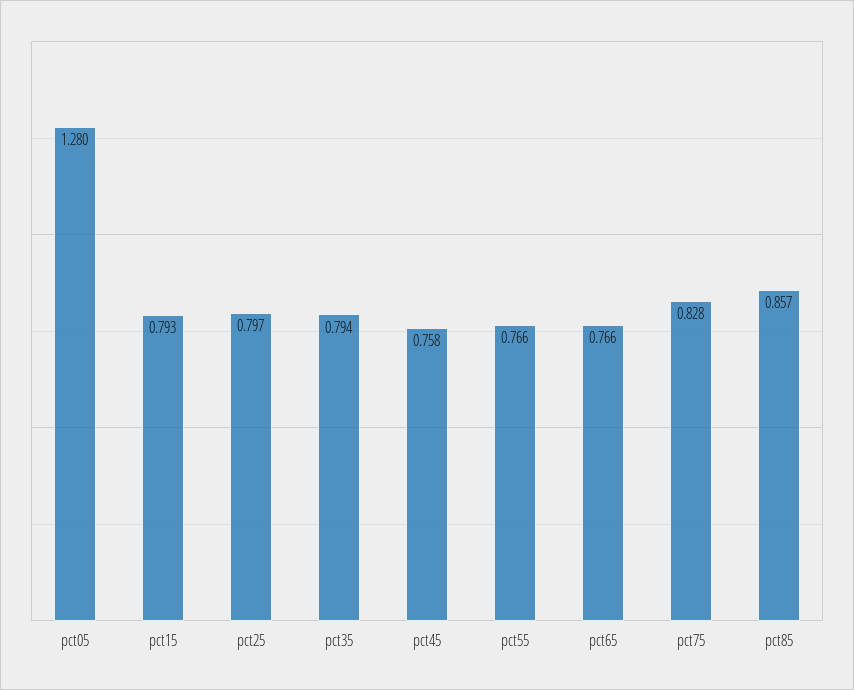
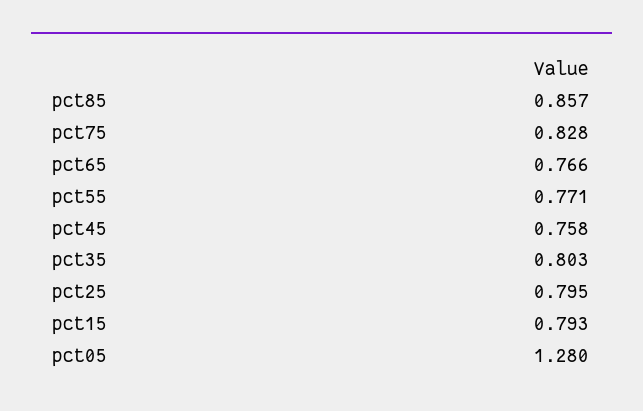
pct25: 0.797 -> 0.795
pct35: 0.794 -> 0.803
pct55: 0.766 -> 0.771

